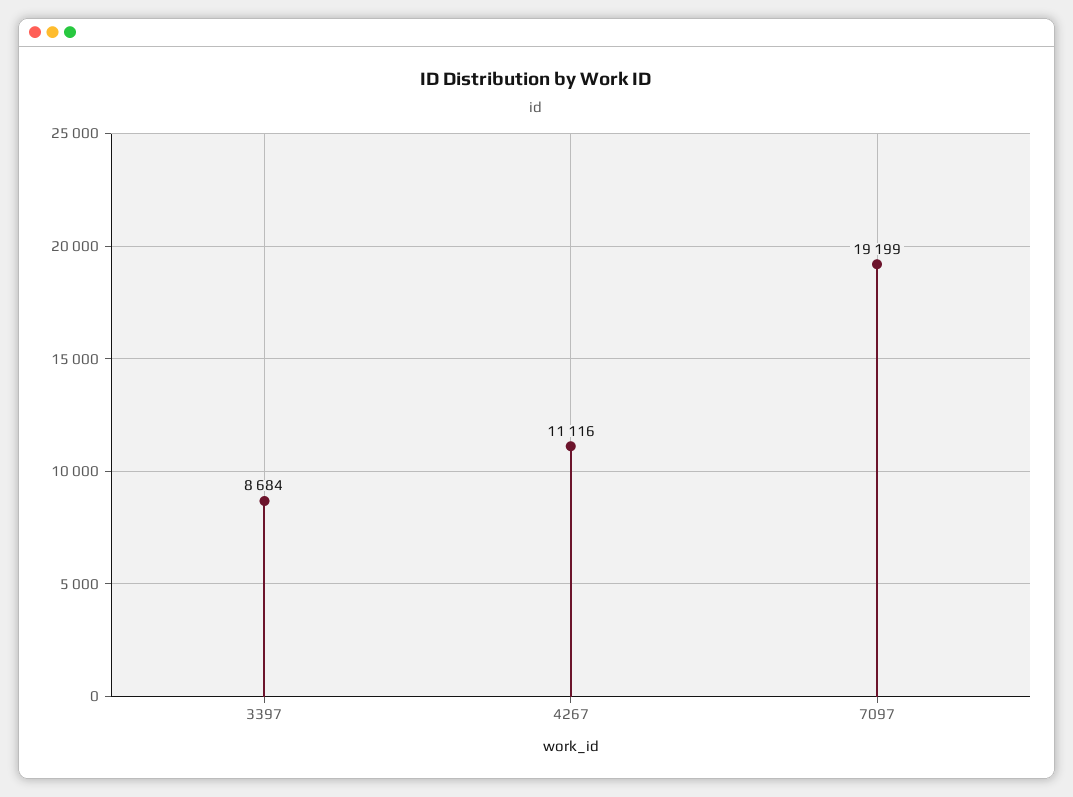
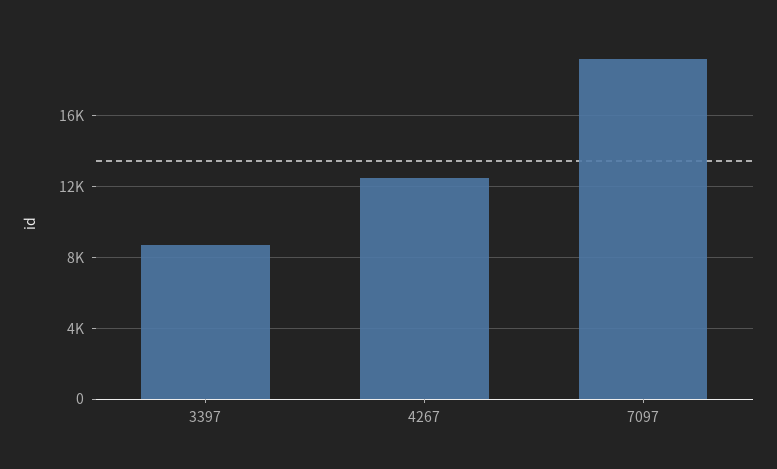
4267: 11116 -> 12500

